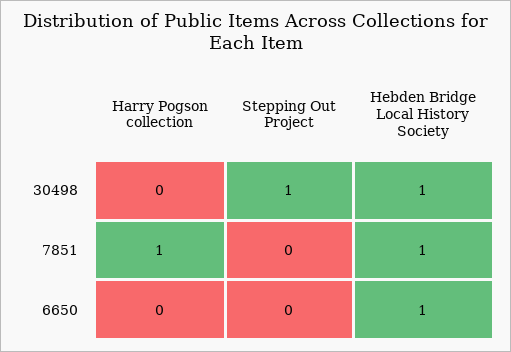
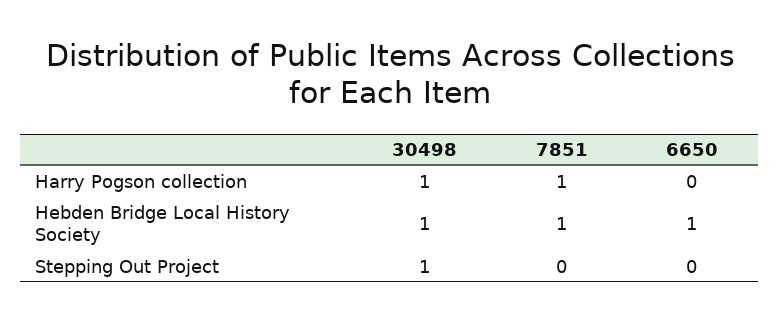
Harry Pogson collection, 30498: 0 -> 1

